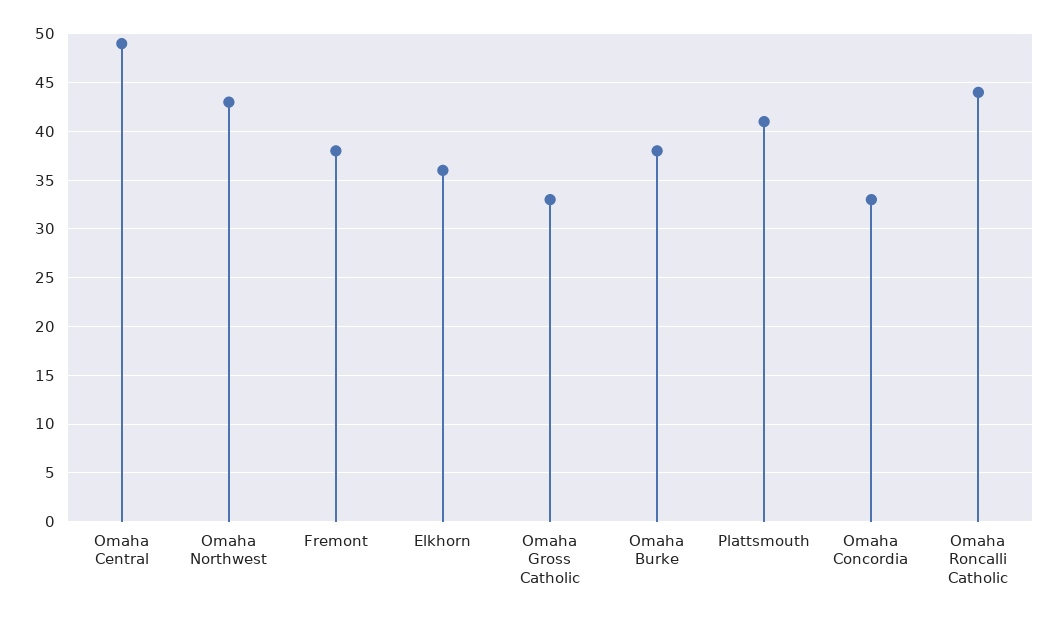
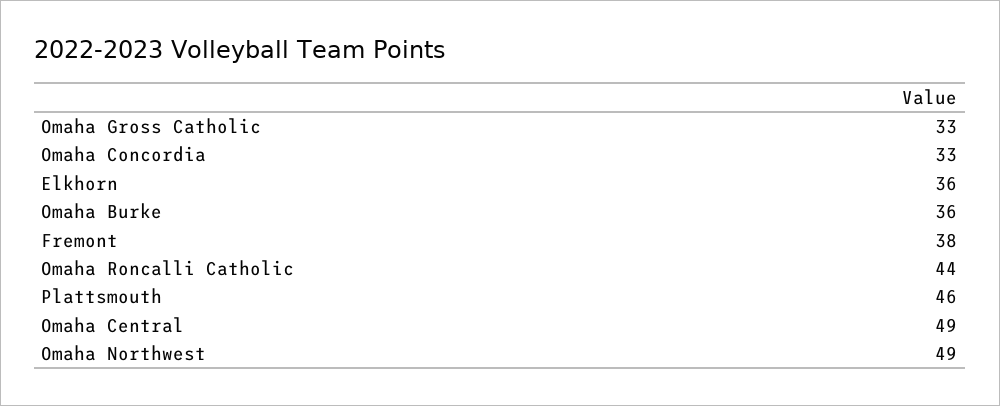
Omaha Northwest: 43 -> 49
Omaha Burke: 38 -> 36
Plattsmouth: 41 -> 46

